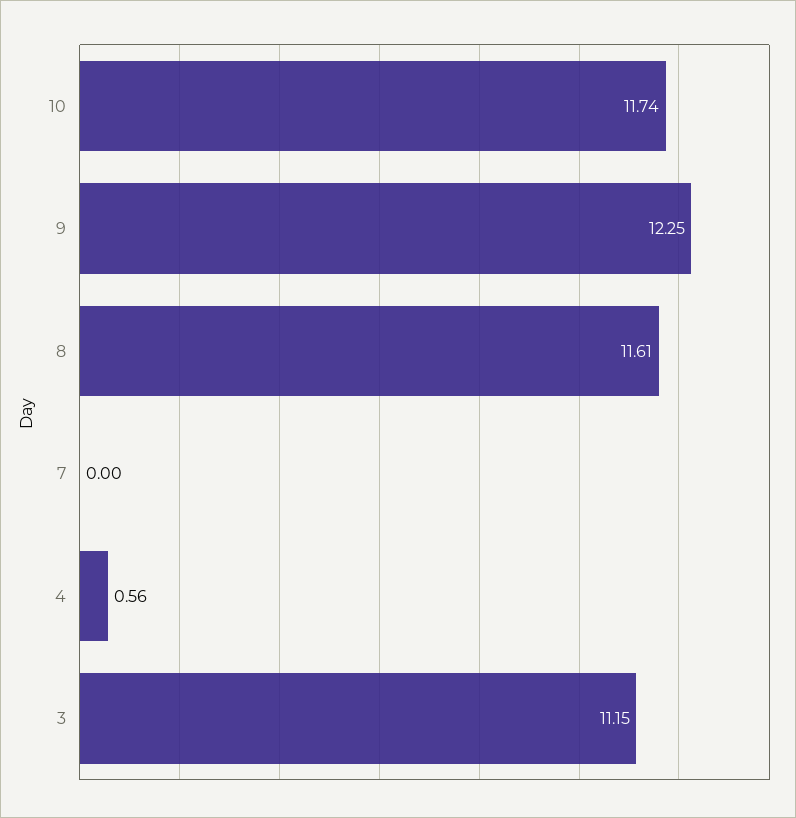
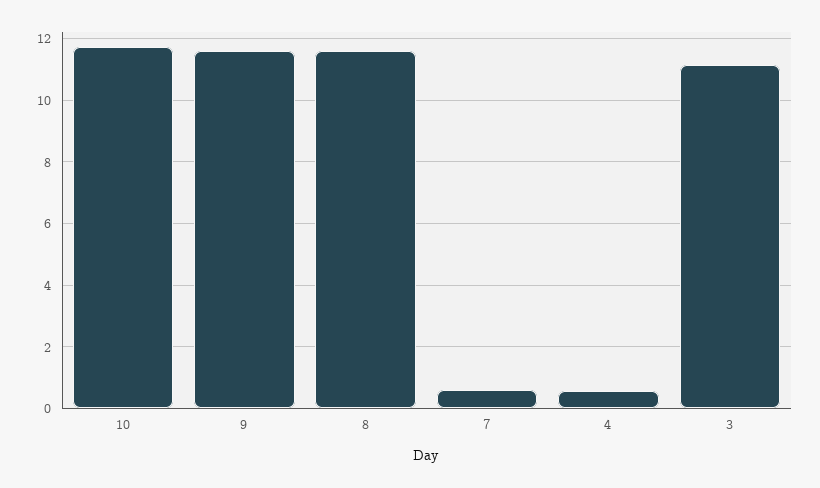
9: 12.25 -> 11.6
7: 0 -> 0.6

